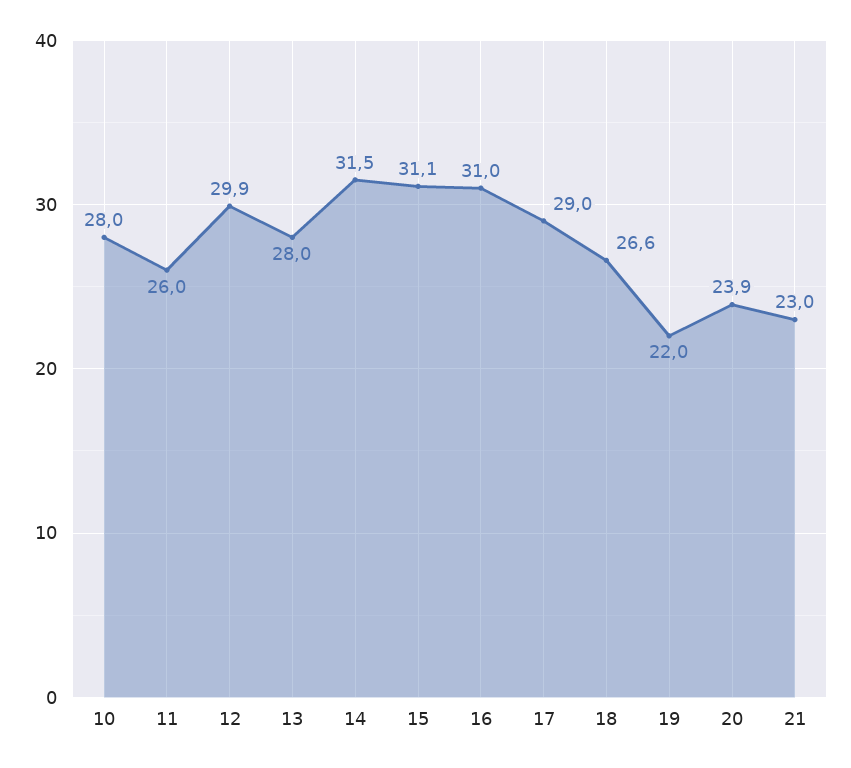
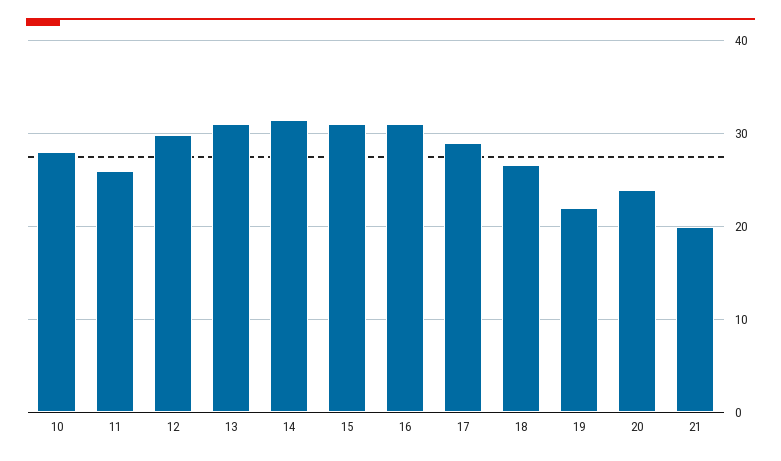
13: 28 -> 31
21: 23 -> 20

